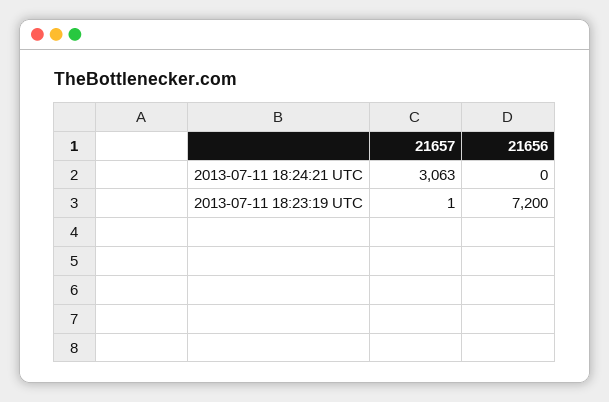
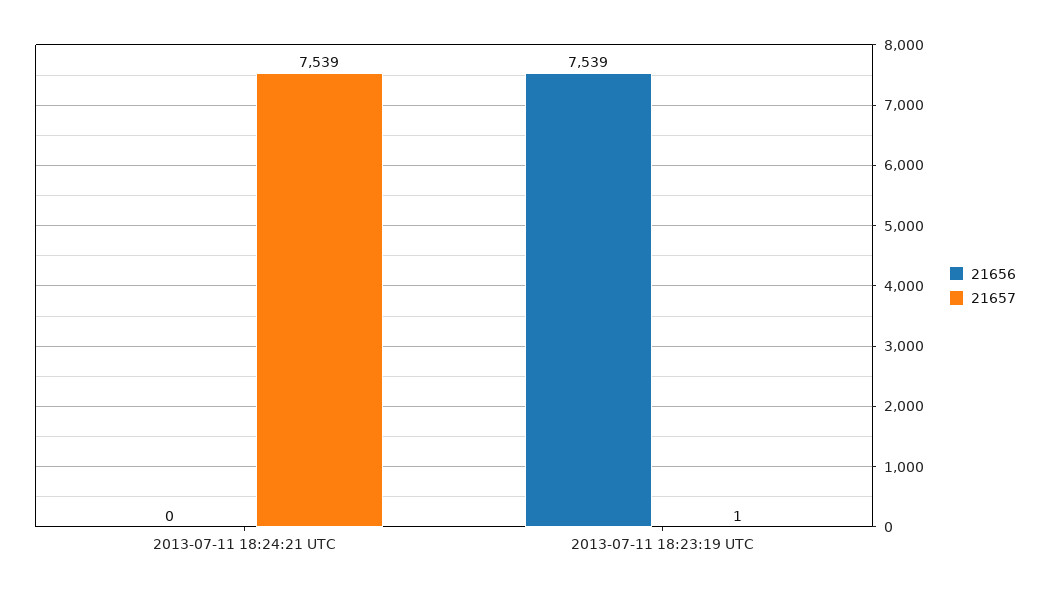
21657, 2013-07-11 18:24:21 UTC: 3063 -> 7539
21656, 2013-07-11 18:23:19 UTC: 7200 -> 7539

